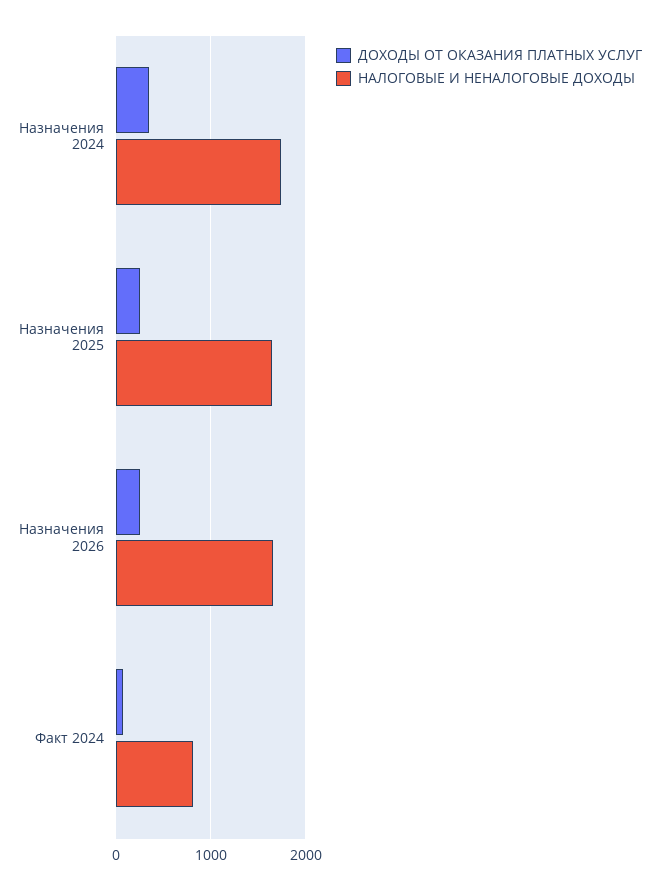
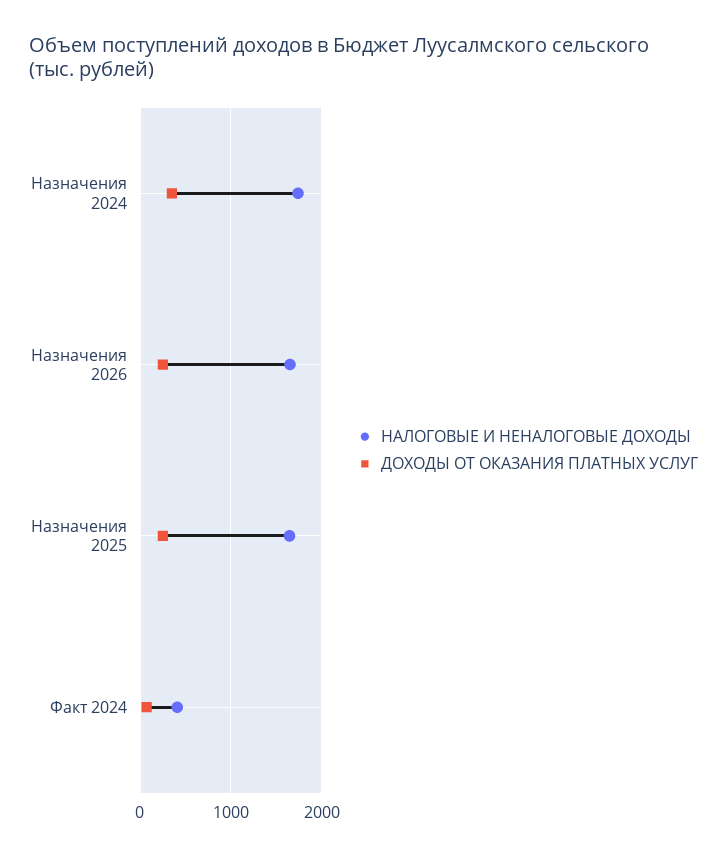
НАЛОГОВЫЕ И НЕНАЛОГОВЫЕ ДОХОДЫ, Факт 2024: 800 -> 400

